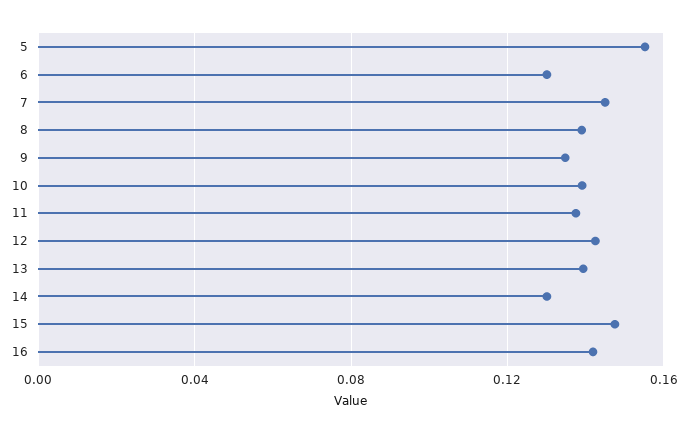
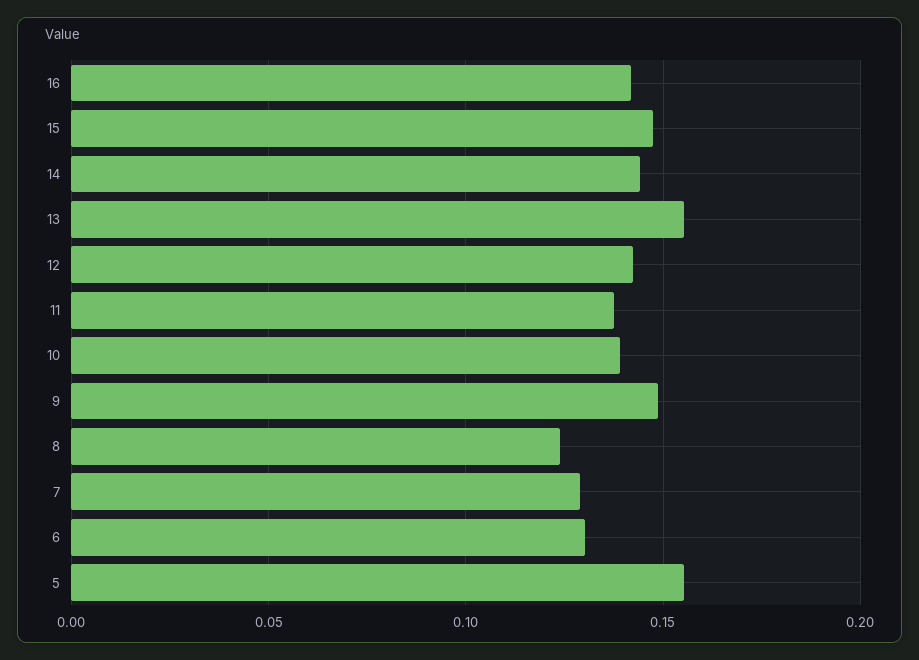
7: 0.145 -> 0.13
8: 0.14 -> 0.125
9: 0.135 -> 0.15
13: 0.14 -> 0.155
14: 0.13 -> 0.145

